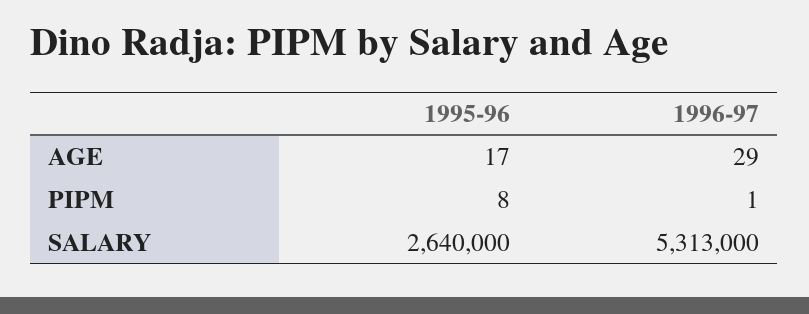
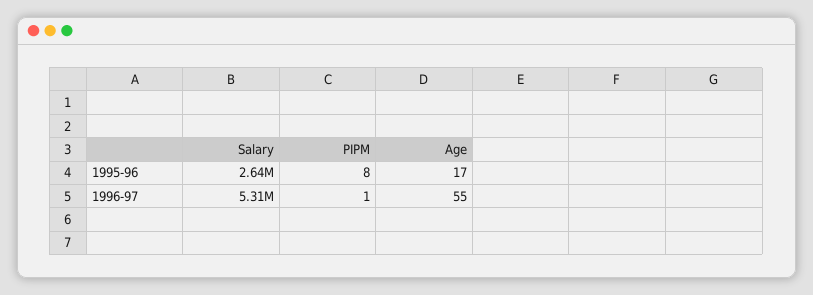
1996-97, AGE: 29 -> 55

